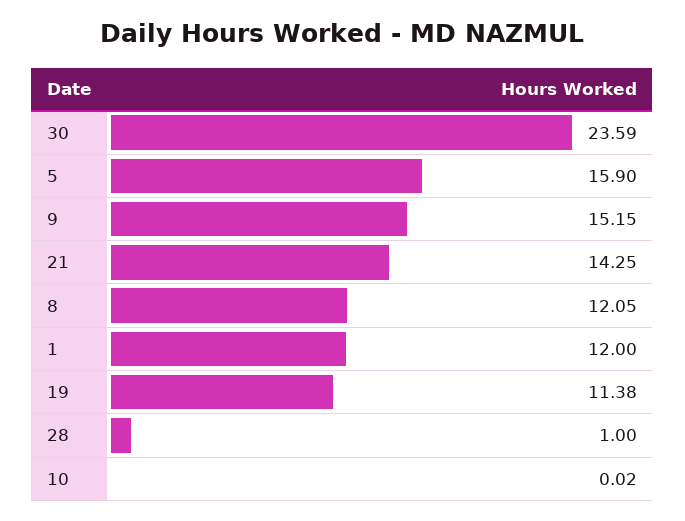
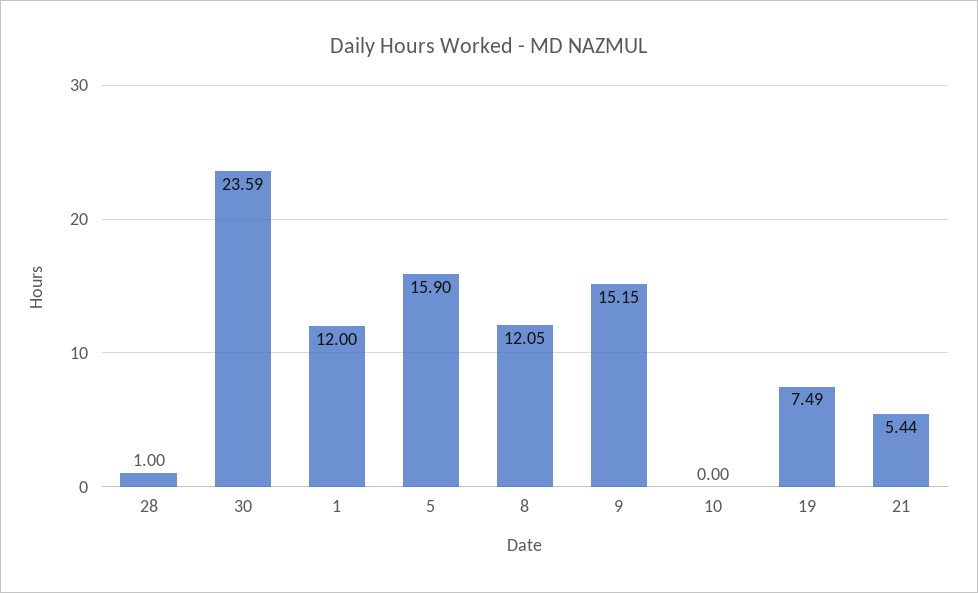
21: 14.25 -> 5.44
19: 11.38 -> 7.49
10: 0.02 -> 0

